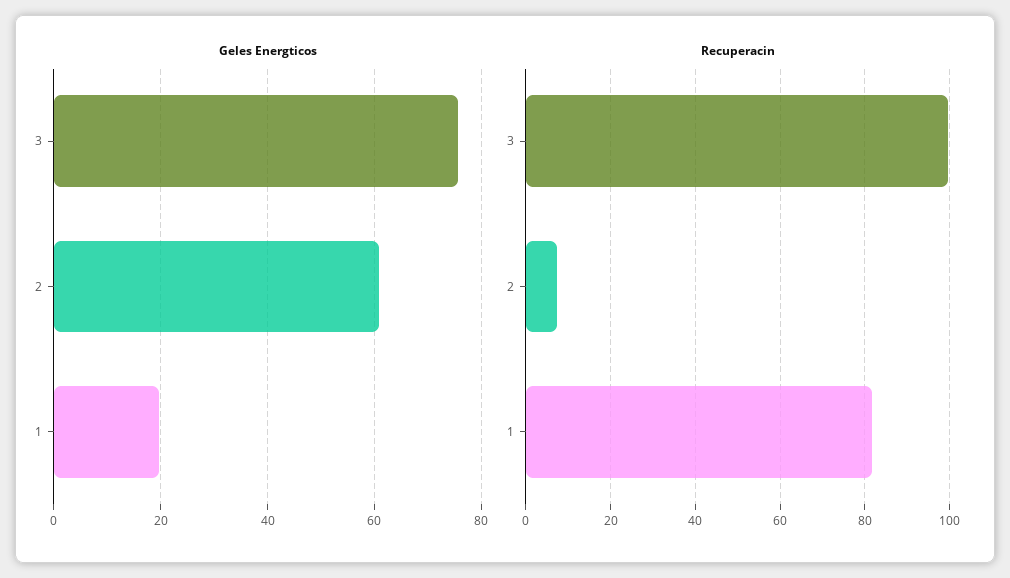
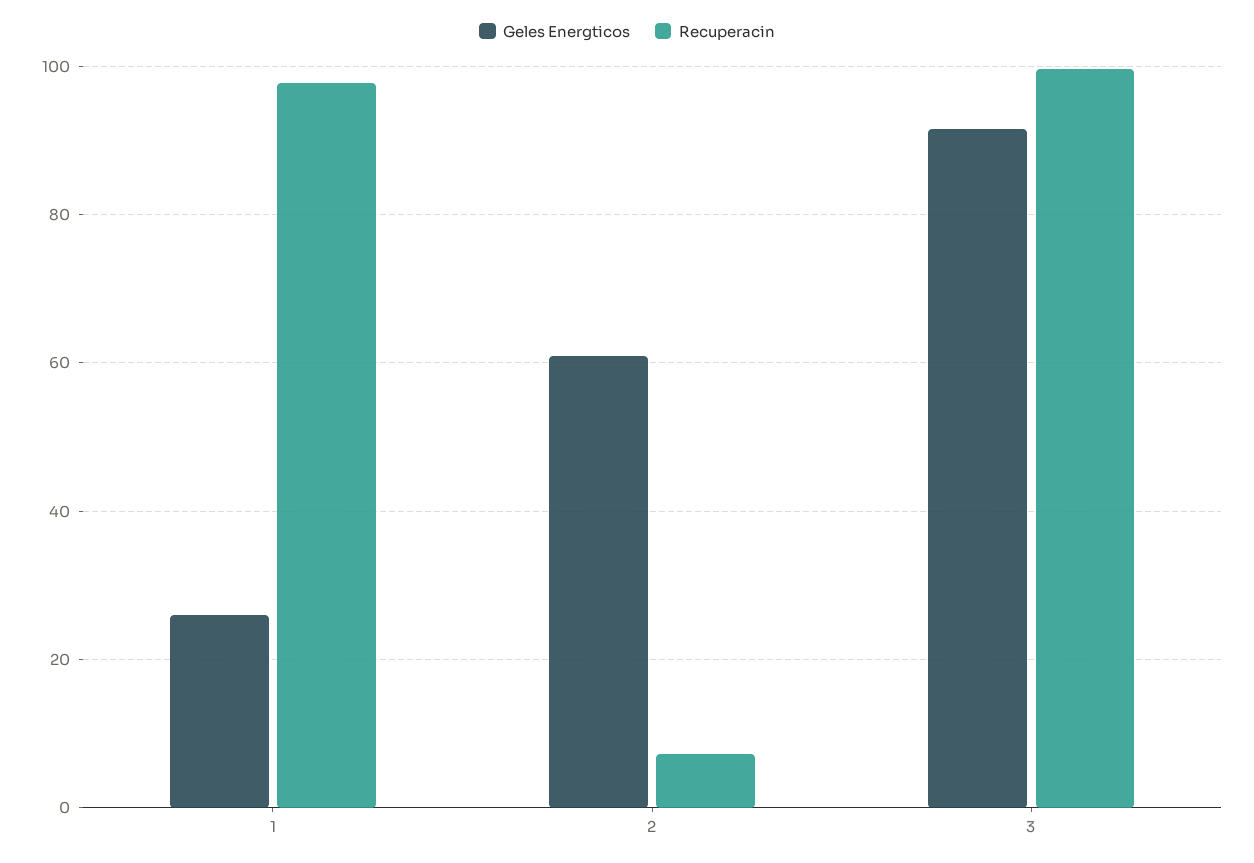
Geles Energticos, 3: 76 -> 92
Geles Energticos, 1: 20 -> 26
Recuperacin, 1: 82 -> 98

